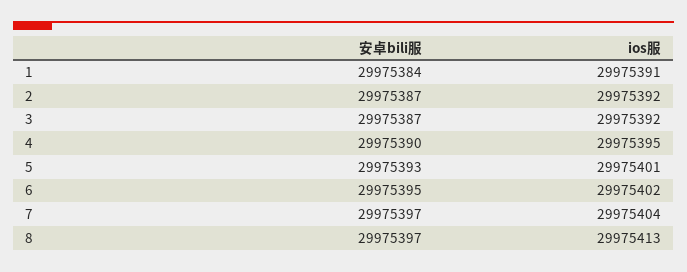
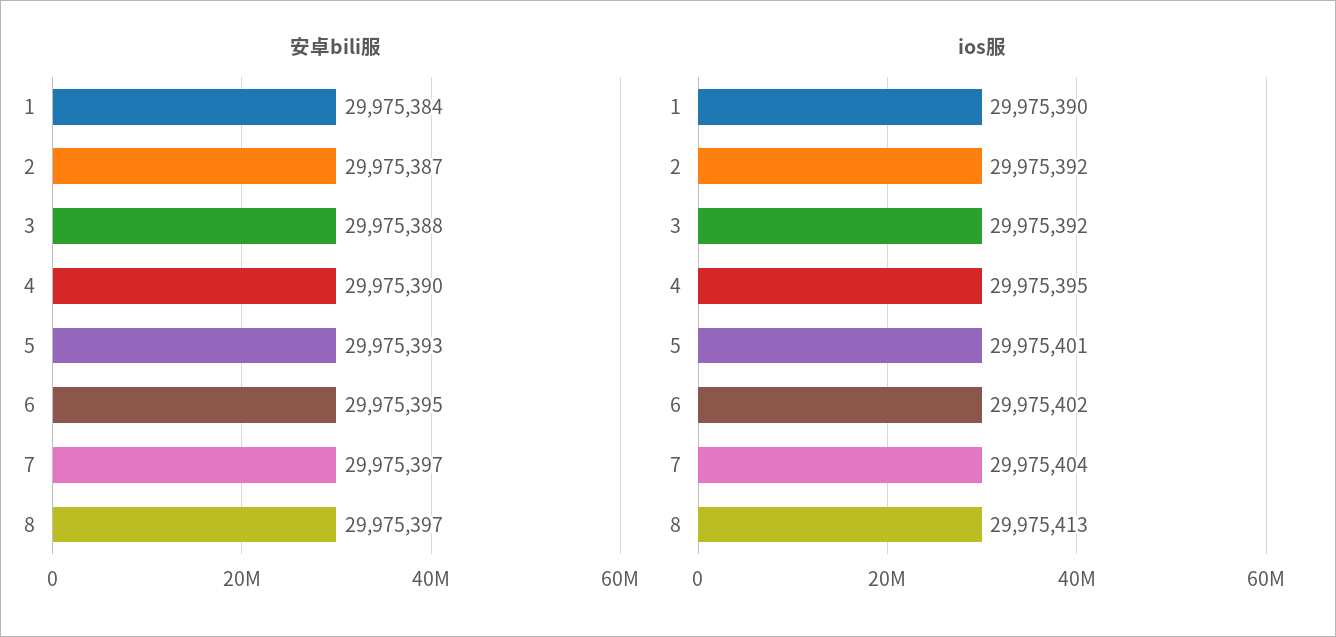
ios服, 1: 29975391 -> 29975390
安卓bili服, 3: 29975387 -> 29975388

